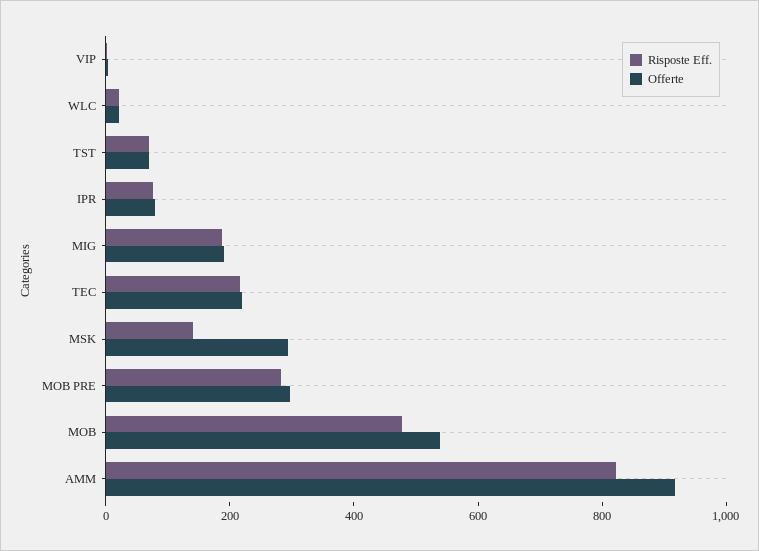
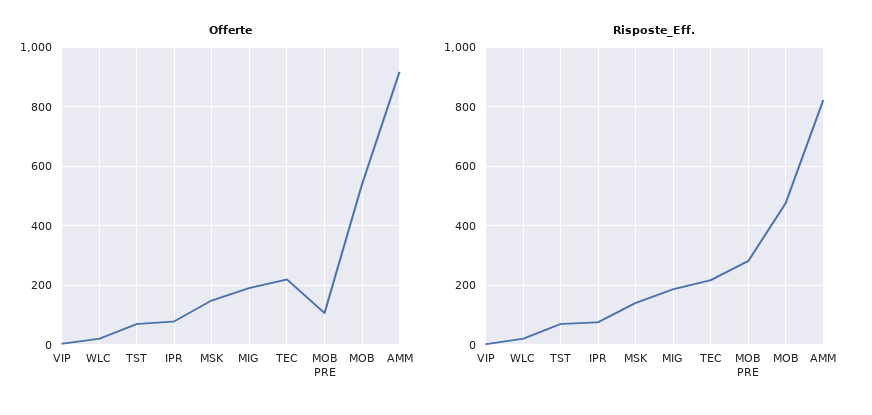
Offerte, MSK: 300 -> 150
Offerte, MOB PRE: 300 -> 100

